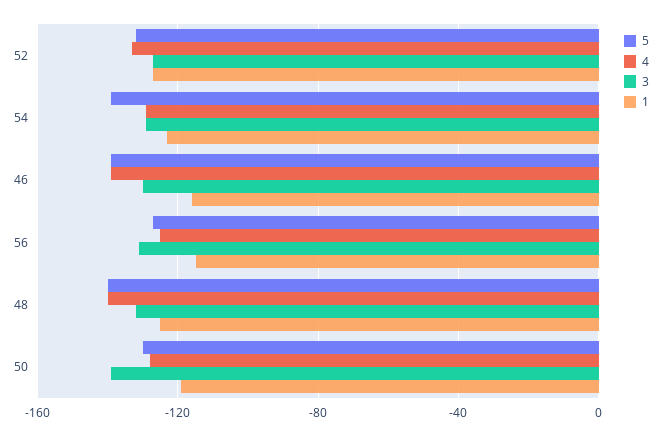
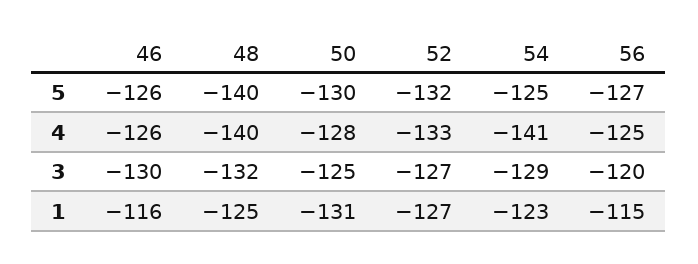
5, 54: -140 -> -125
4, 54: -130 -> -141
5, 46: -140 -> -126
4, 46: -140 -> -126
3, 56: -130 -> -120
3, 50: -140 -> -125
1, 50: -120 -> -131

